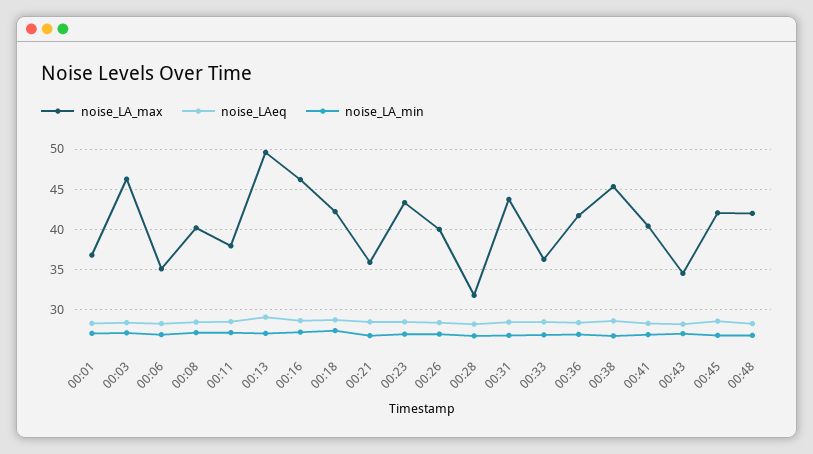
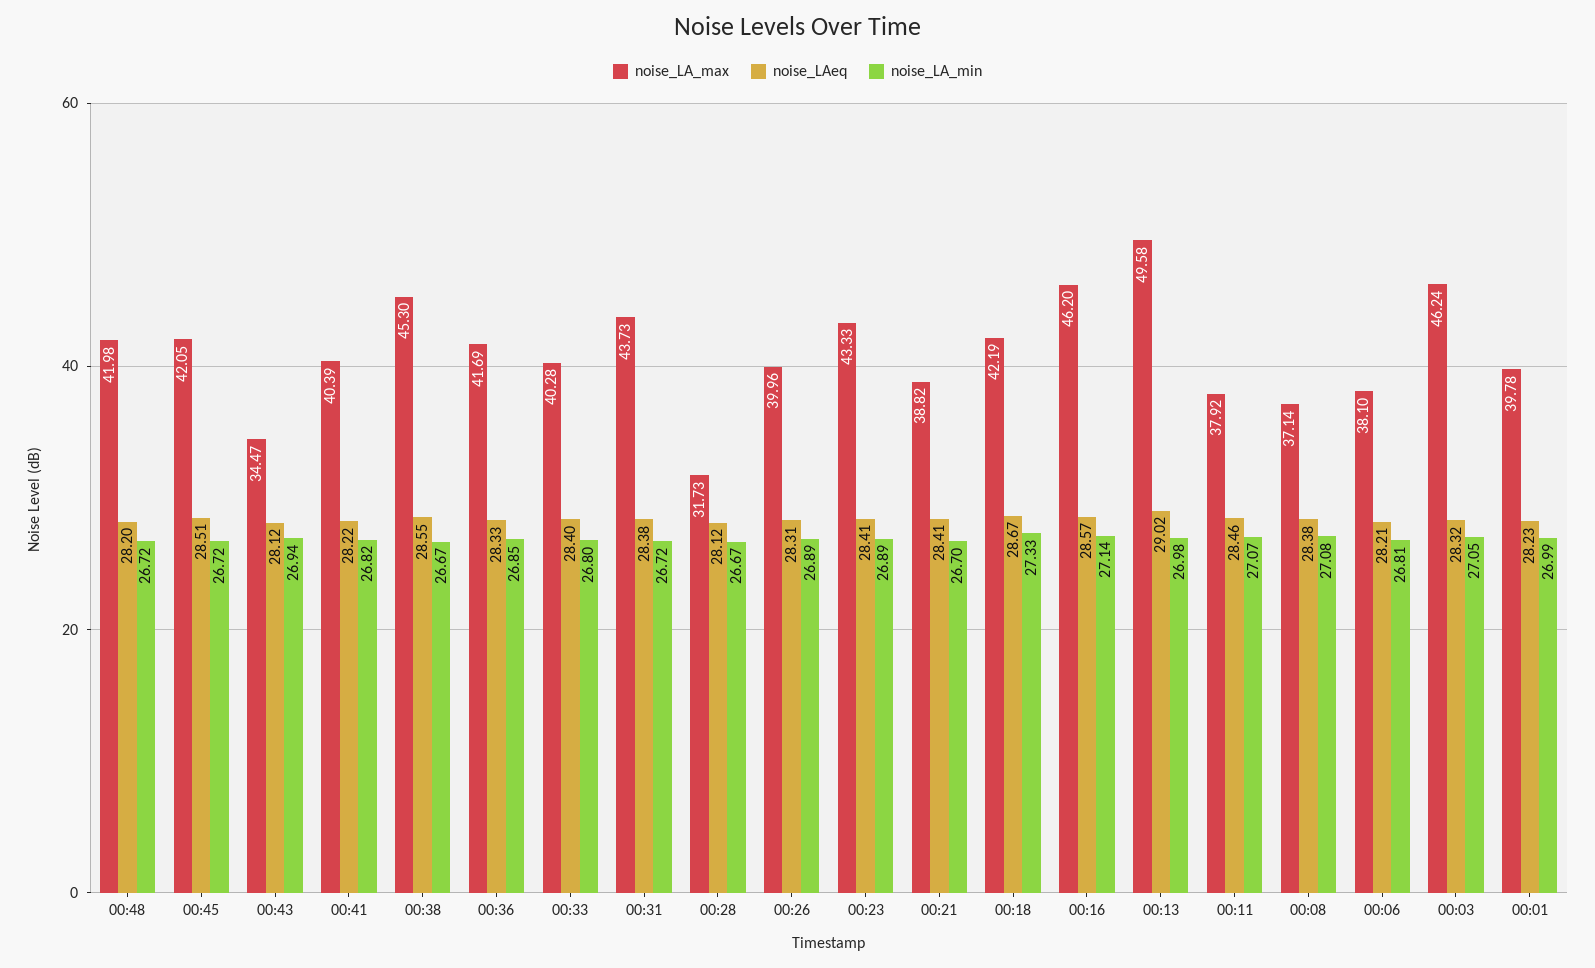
noise_LA_max, 00:01: 37 -> 39.78
noise_LA_max, 00:06: 35 -> 38.1
noise_LA_max, 00:08: 40 -> 37.14
noise_LA_max, 00:21: 36 -> 38.82
noise_LA_max, 00:33: 36 -> 40.28

